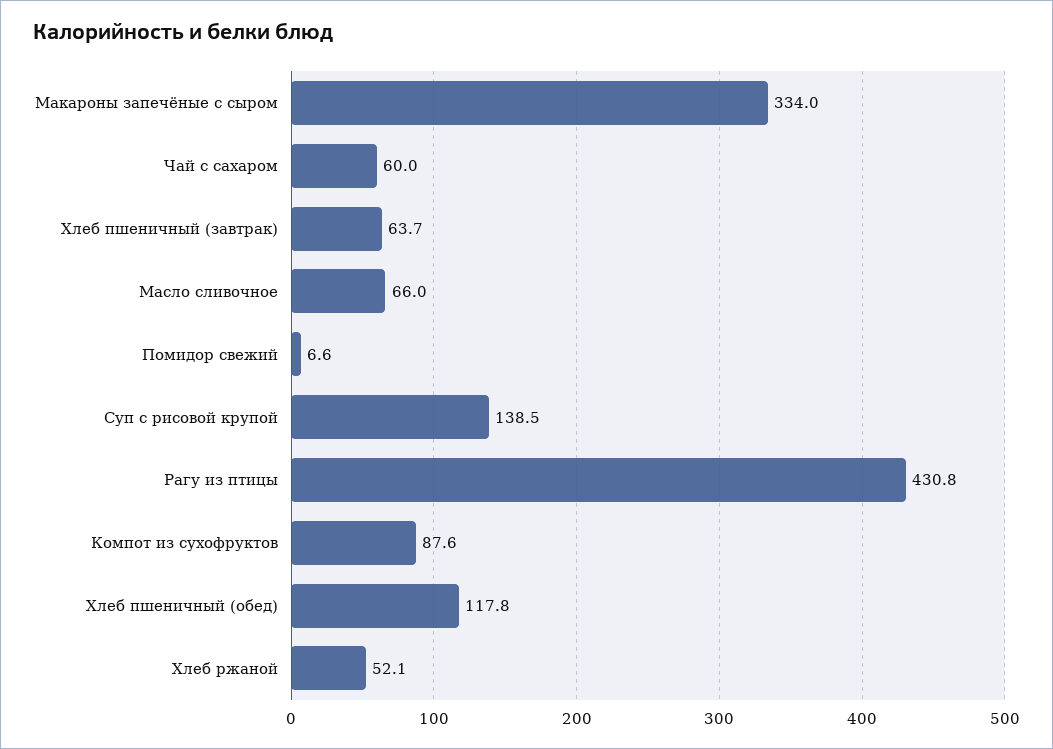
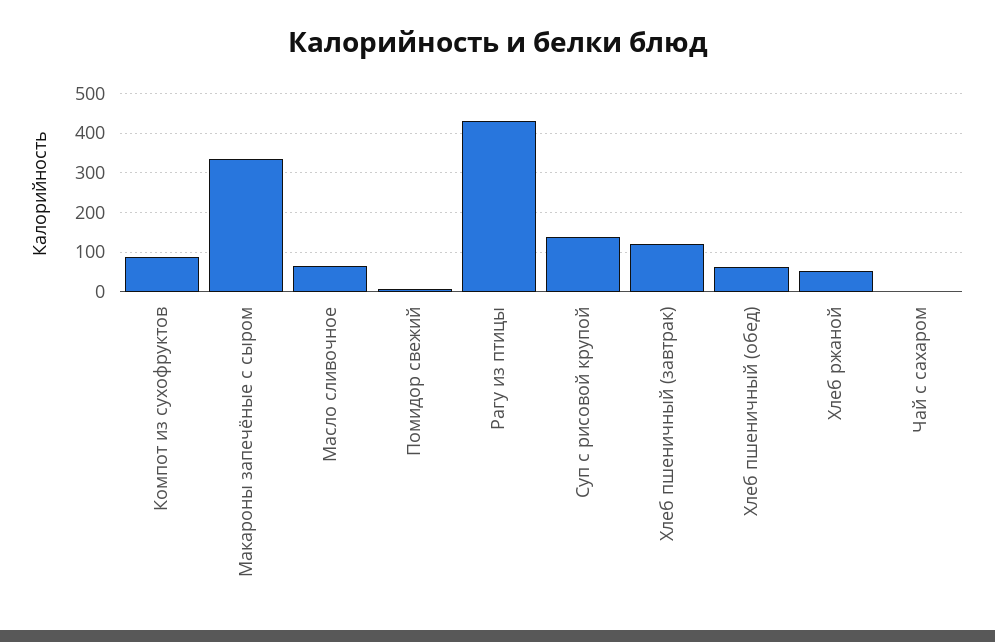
Чай с сахаром: 60 -> 0
Хлеб пшеничный (завтрак): 63.7 -> 120
Хлеб пшеничный (обед): 117.8 -> 60

